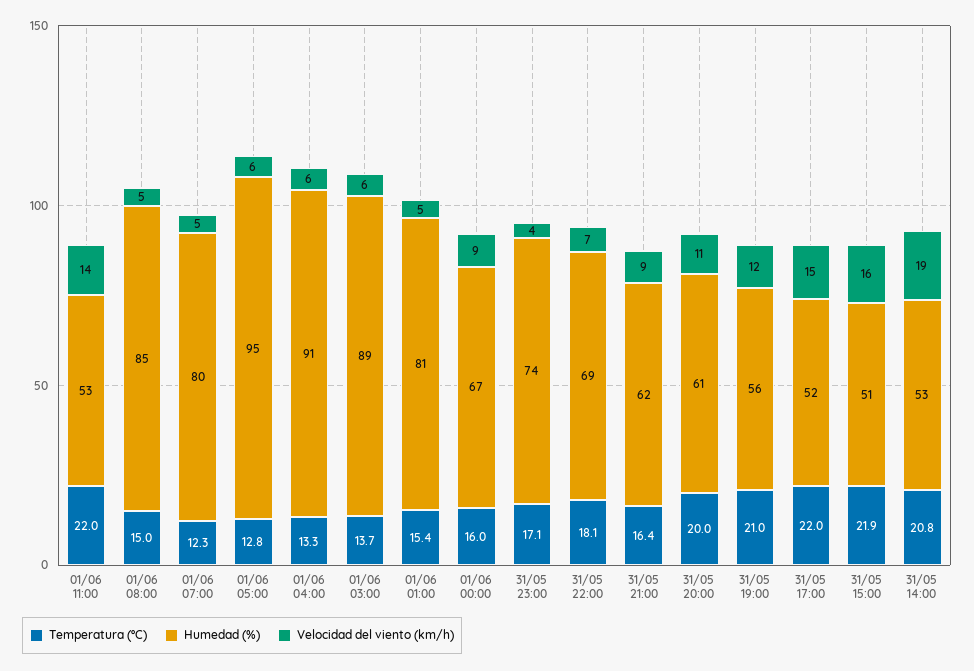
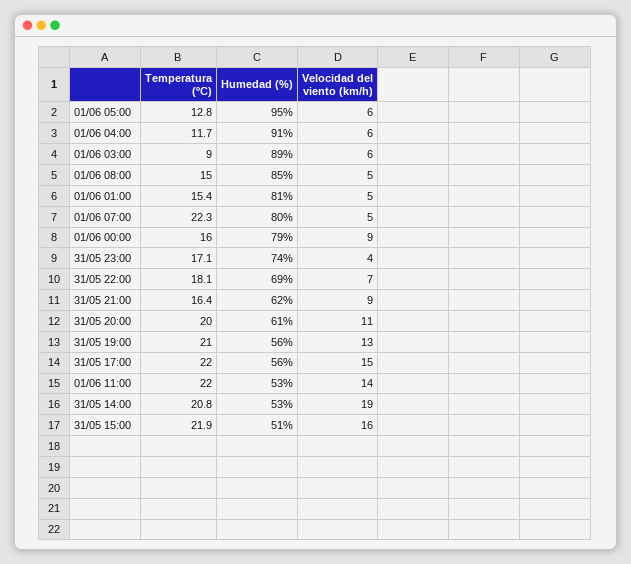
Temperatura (ºC), 01/06 07:00: 12.3 -> 22.3
Temperatura (ºC), 01/06 04:00: 13.3 -> 11.7
Temperatura (ºC), 01/06 03:00: 13.7 -> 9
Humedad (%), 01/06 00:00: 67 -> 79
Velocidad del viento (km/h), 31/05 19:00: 12 -> 13
Humedad (%), 31/05 17:00: 52 -> 56

